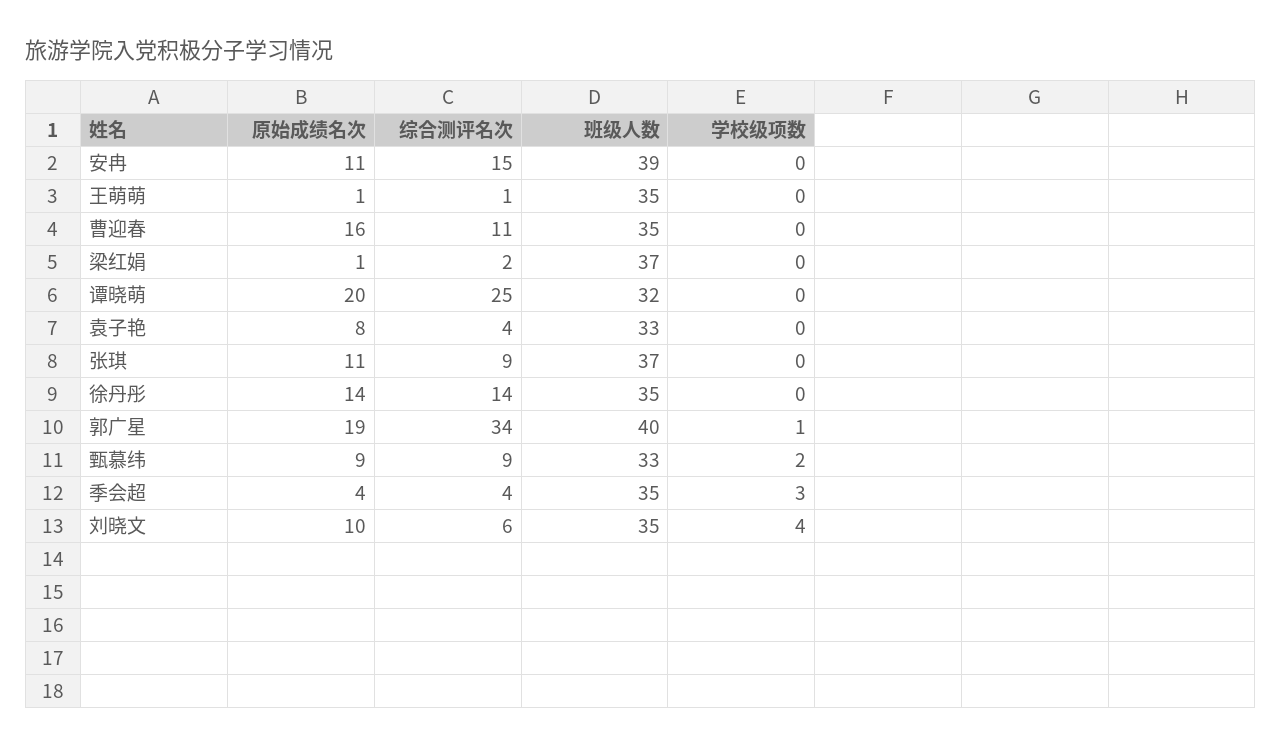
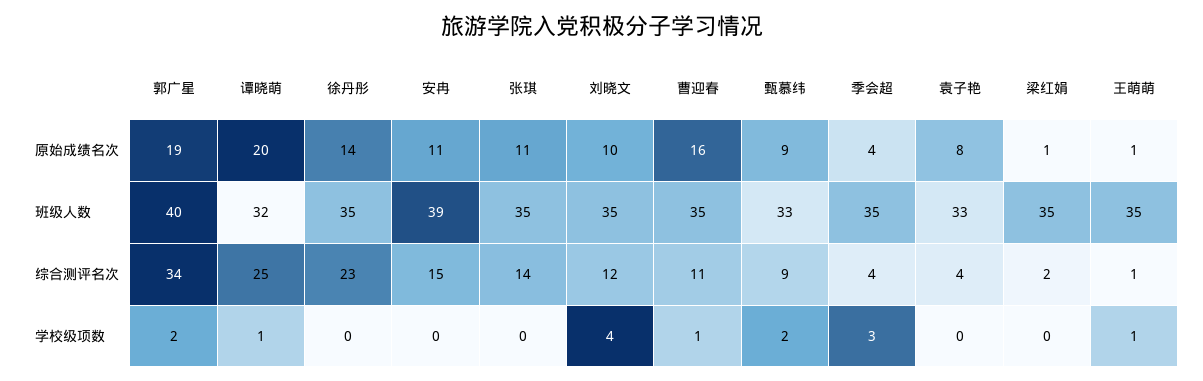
学校级项数, 王萌萌: 0 -> 1
学校级项数, 曹迎春: 0 -> 1
班级人数, 梁红娟: 37 -> 35
学校级项数, 谭晓萌: 0 -> 1
综合测评名次, 张琪: 9 -> 14
班级人数, 张琪: 37 -> 35
综合测评名次, 徐丹彤: 14 -> 23
学校级项数, 郭广星: 1 -> 2
综合测评名次, 刘晓文: 6 -> 12

